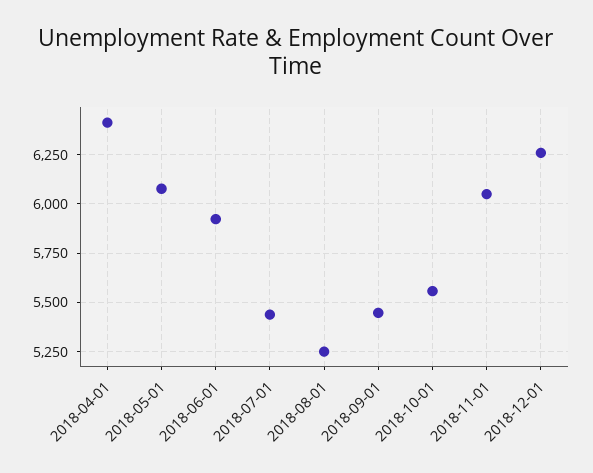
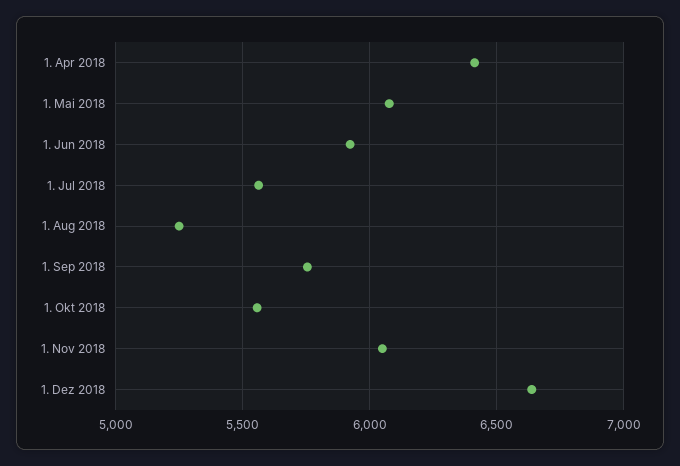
2018-07-01: 5450 -> 5550
2018-09-01: 5450 -> 5750
2018-12-01: 6250 -> 6650

